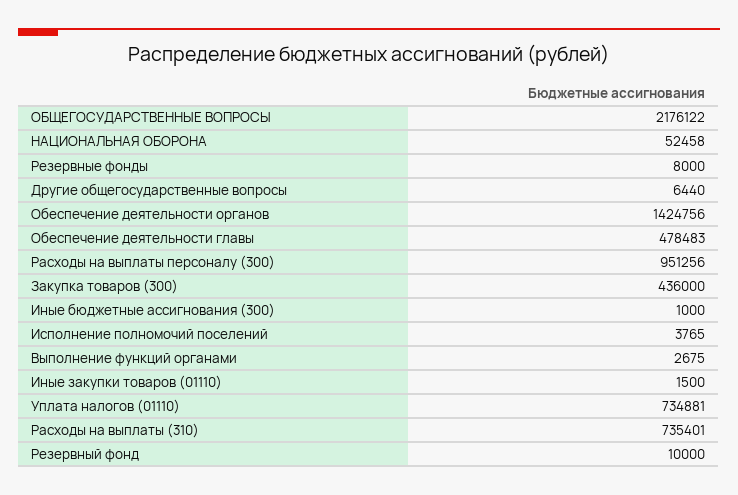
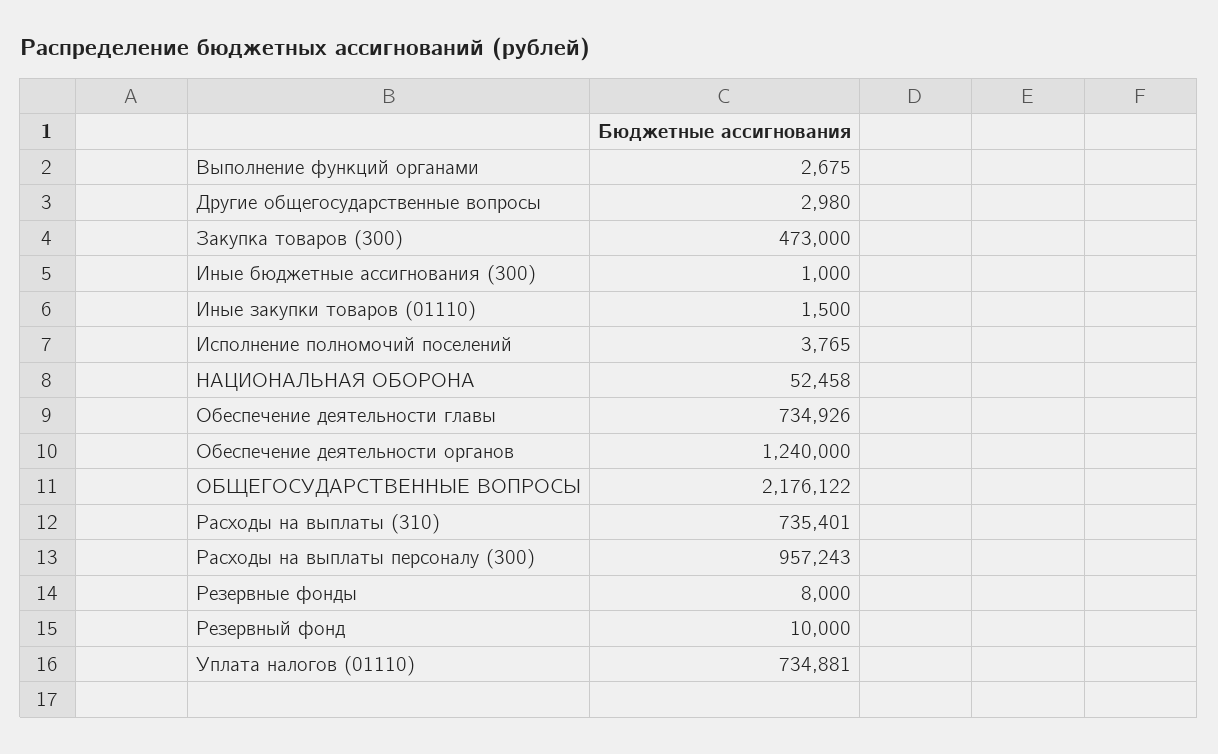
Другие общегосударственные вопросы: 6440 -> 2980
Обеспечение деятельности органов: 1424756 -> 1240000
Обеспечение деятельности главы: 478483 -> 734926
Расходы на выплаты персоналу (300): 951256 -> 957243
Закупка товаров (300): 436000 -> 473000

